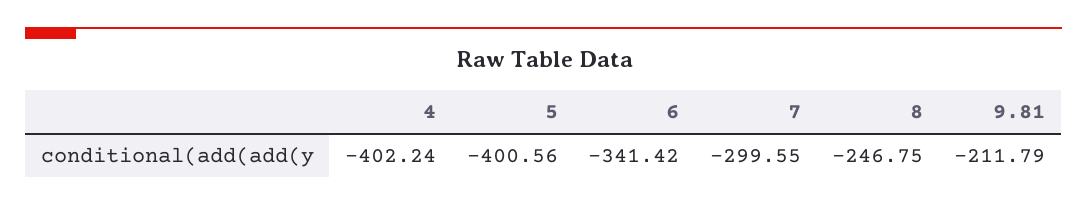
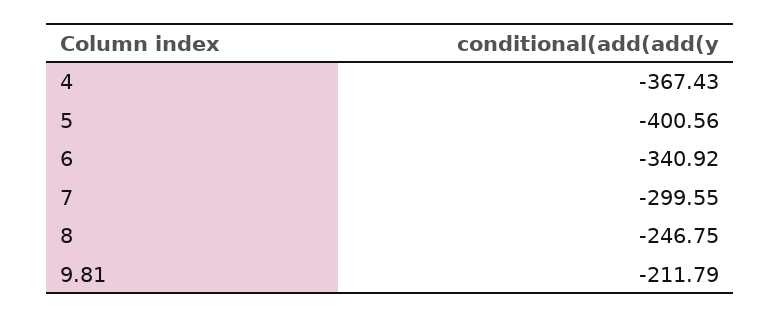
4: -402.24 -> -367.43
6: -341.42 -> -340.92

